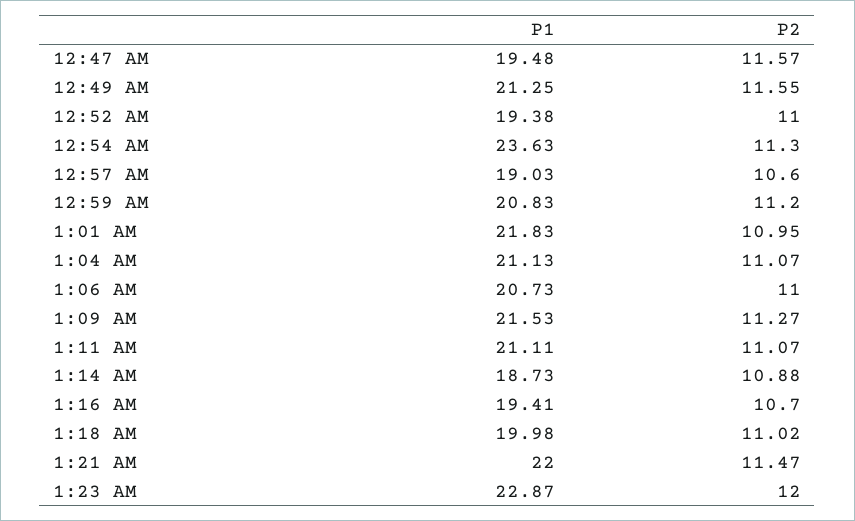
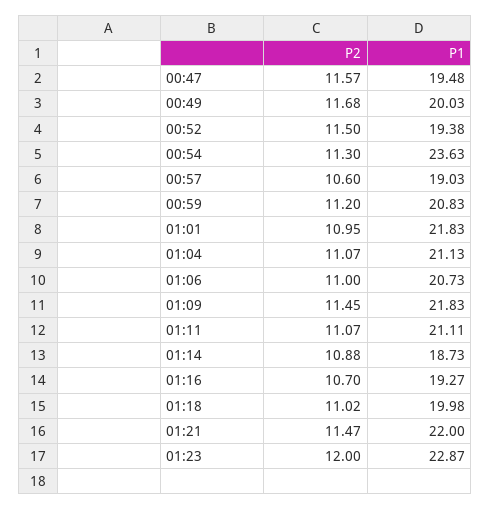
P1, 12:49 AM: 21.25 -> 20.03
P2, 12:49 AM: 11.55 -> 11.68
P2, 12:52 AM: 11 -> 11.5
P1, 1:09 AM: 21.53 -> 21.83
P2, 1:09 AM: 11.27 -> 11.45
P1, 1:16 AM: 19.41 -> 19.27

